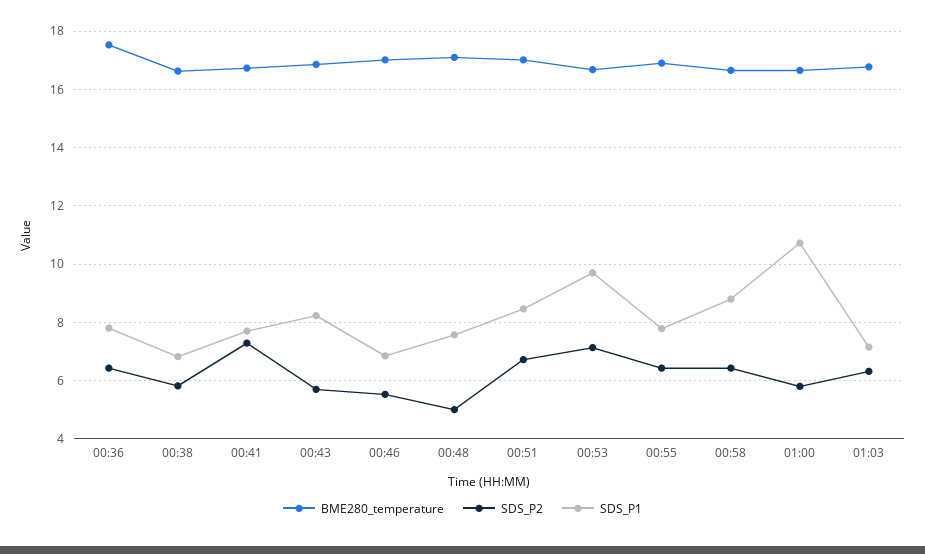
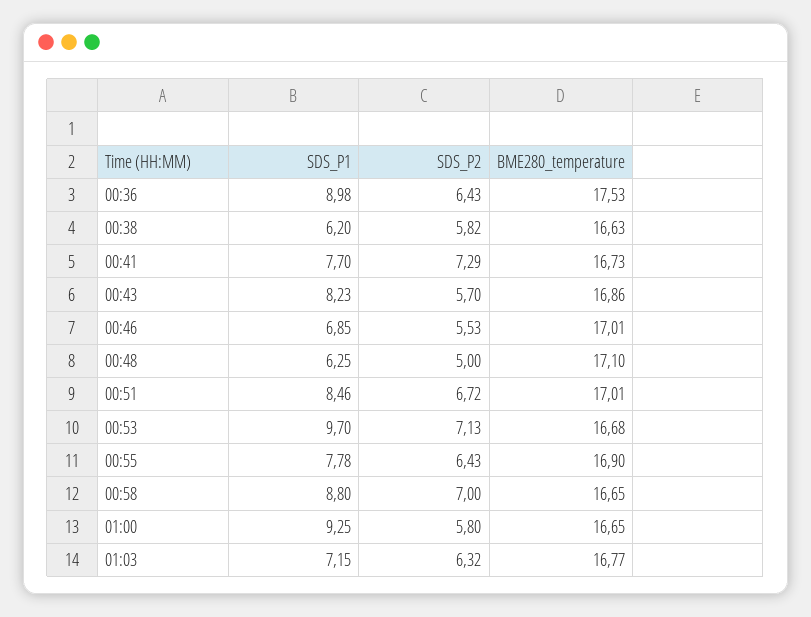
SDS_P1, 00:36: 7.75 -> 8.98
SDS_P1, 00:38: 6.75 -> 6.2
SDS_P1, 00:48: 7.5 -> 6.25
SDS_P2, 00:58: 6.5 -> 7
SDS_P1, 01:00: 10.75 -> 9.25

